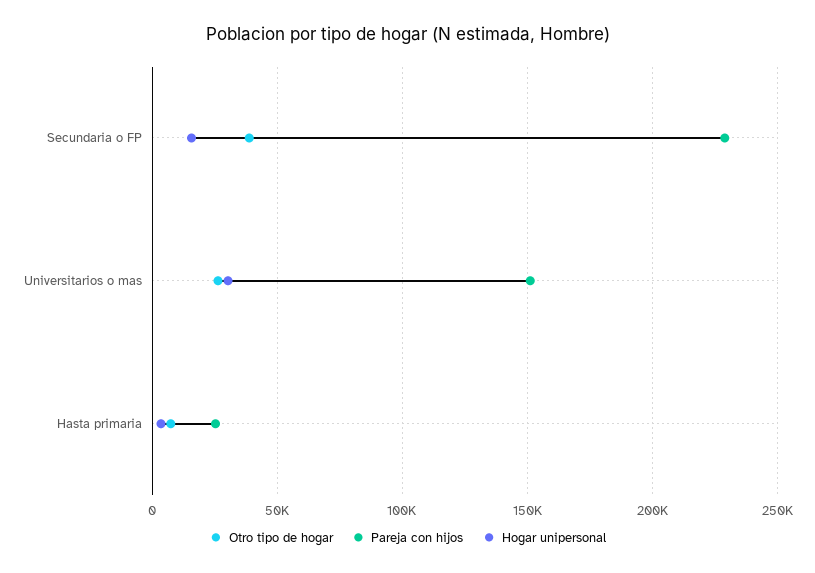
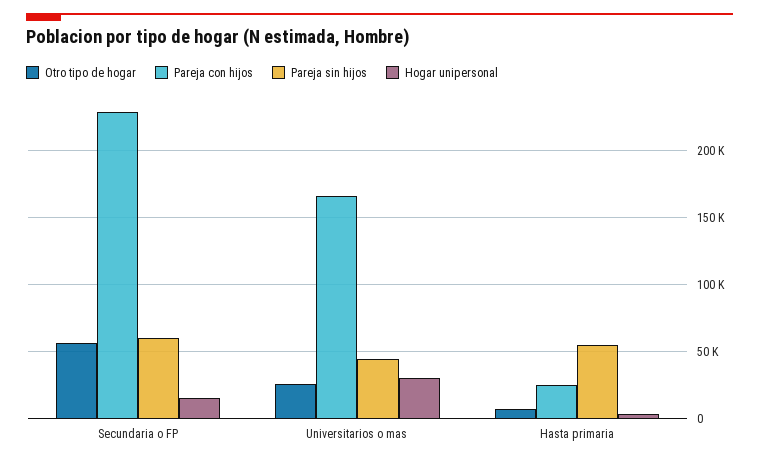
Otro tipo de hogar, Secundaria o FP: 40000 -> 55000
Pareja con hijos, Universitarios o mas: 150000 -> 165000
Pareja sin hijos, Secundaria o FP: none -> 60000
Pareja sin hijos, Universitarios o mas: none -> 45000
Pareja sin hijos, Hasta primaria: none -> 55000

